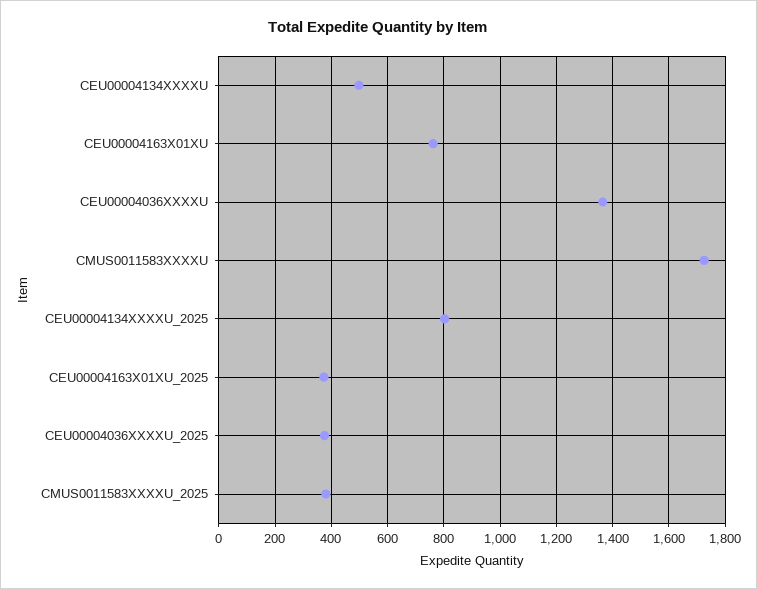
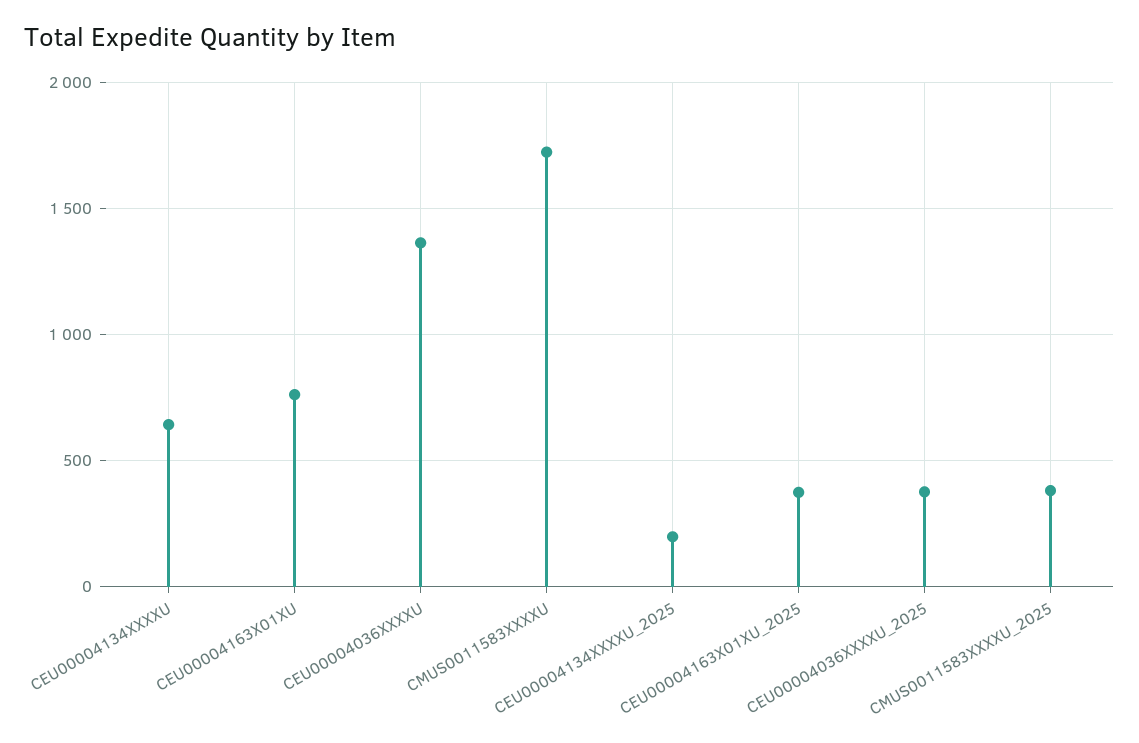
CEU00004134XXXXU: 500 -> 650
CEU00004134XXXXU_2025: 800 -> 200

